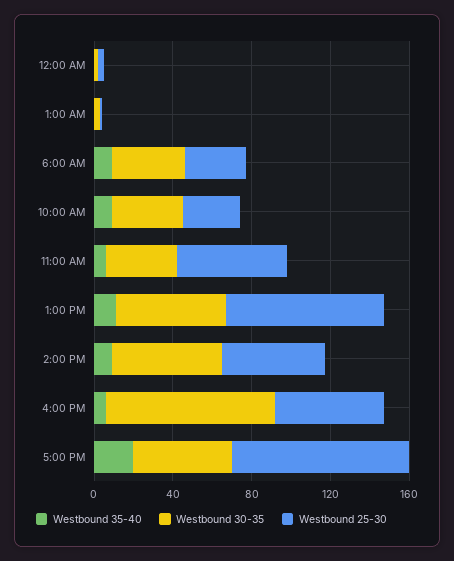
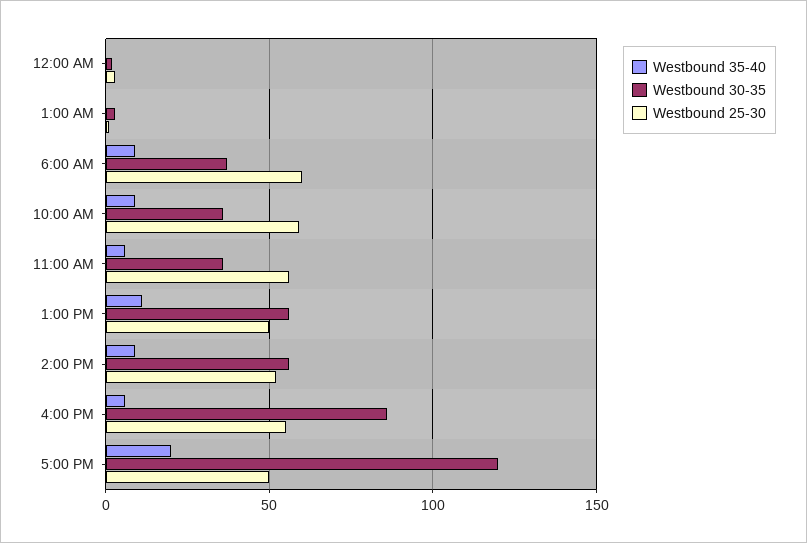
Westbound 25-30, 6:00 AM: 30 -> 60
Westbound 25-30, 10:00 AM: 30 -> 60
Westbound 25-30, 1:00 PM: 80 -> 50
Westbound 30-35, 5:00 PM: 50 -> 120
Westbound 25-30, 5:00 PM: 90 -> 50

